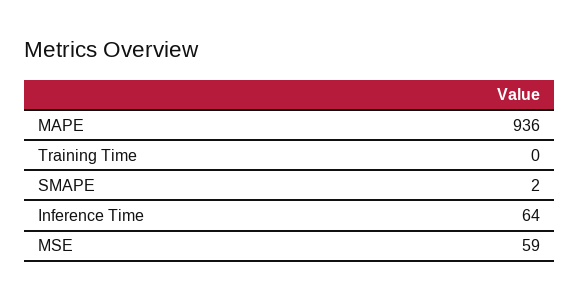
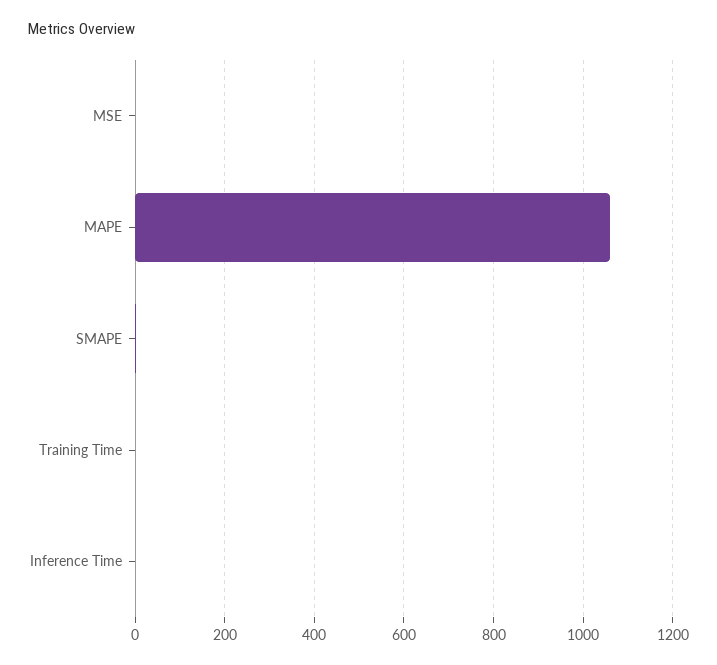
MAPE: 936 -> 1060
Inference Time: 64 -> 0
MSE: 59 -> 0

